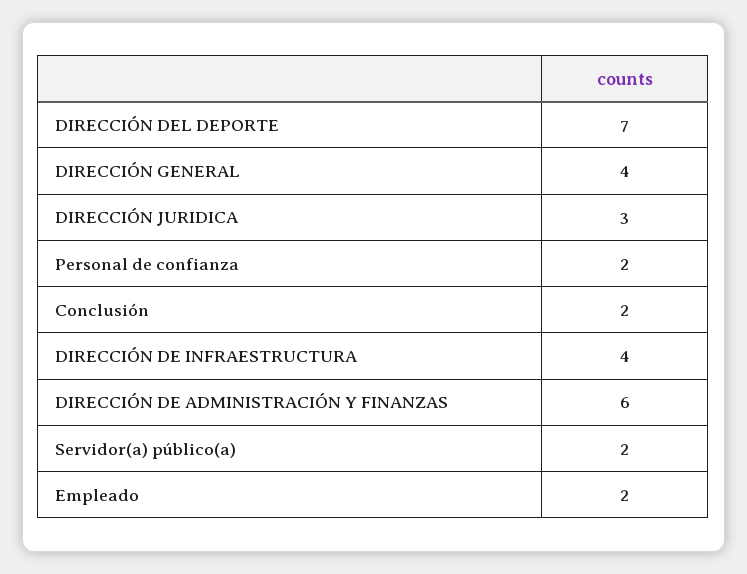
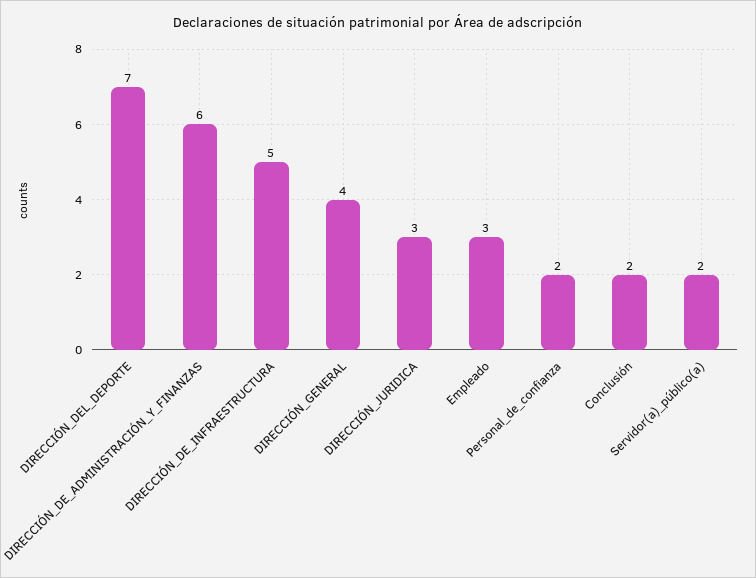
DIRECCIÓN DE INFRAESTRUCTURA: 4 -> 5
Empleado: 2 -> 3

